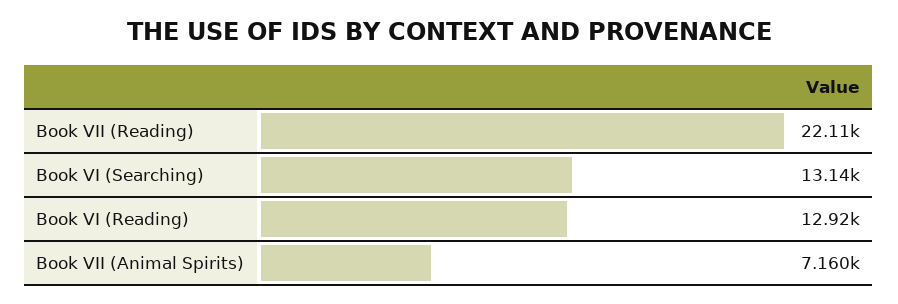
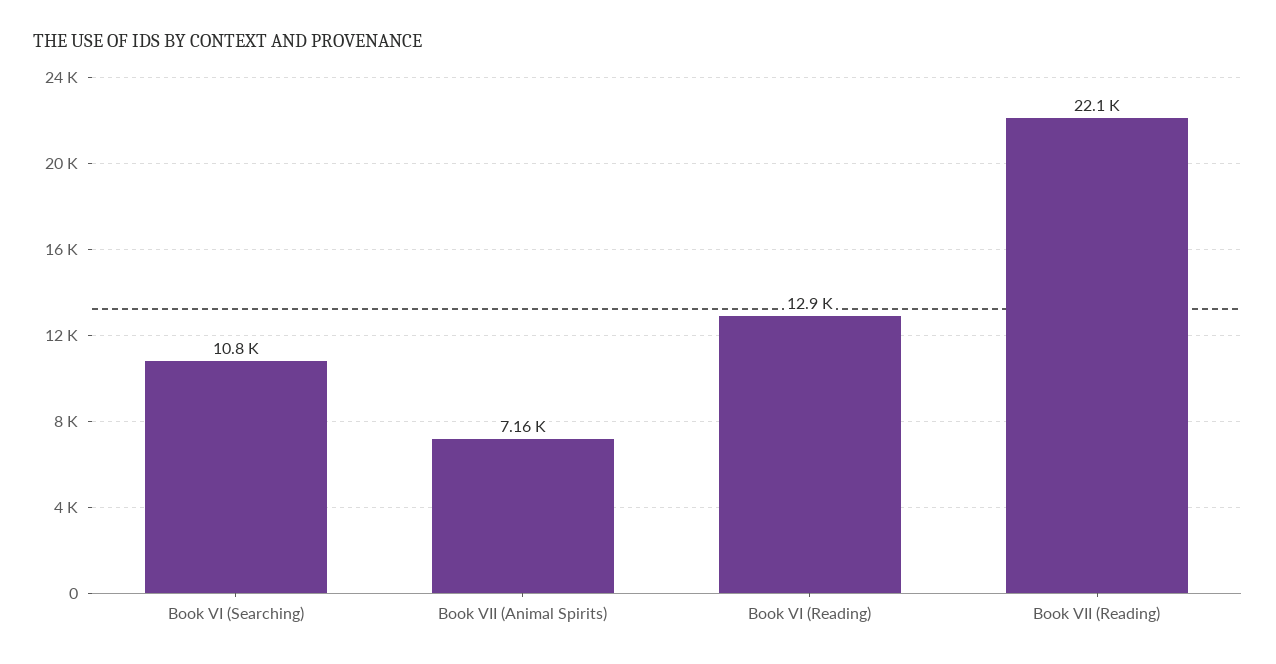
Book VI (Searching): 13140 -> 10800

